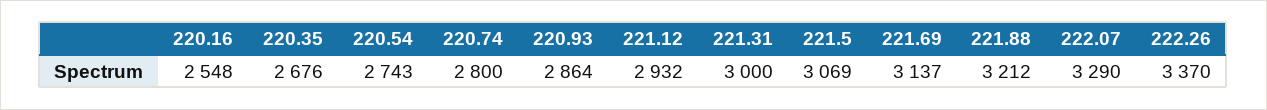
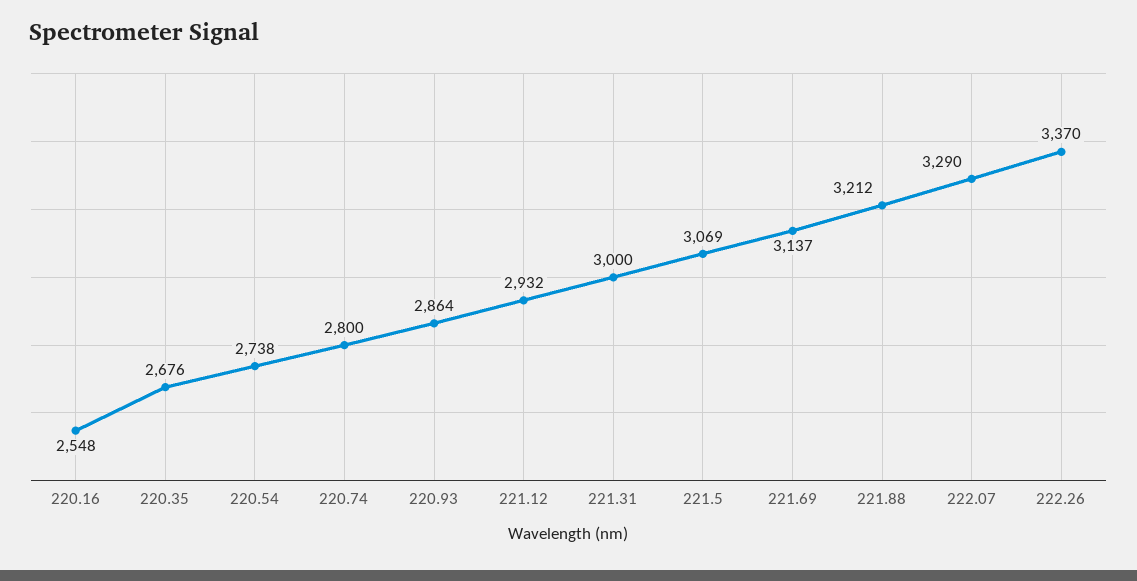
220.54: 2743 -> 2738

